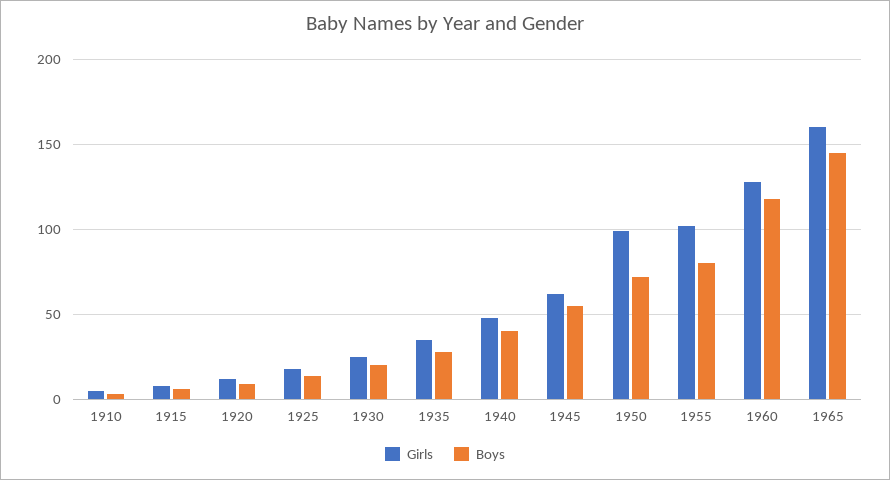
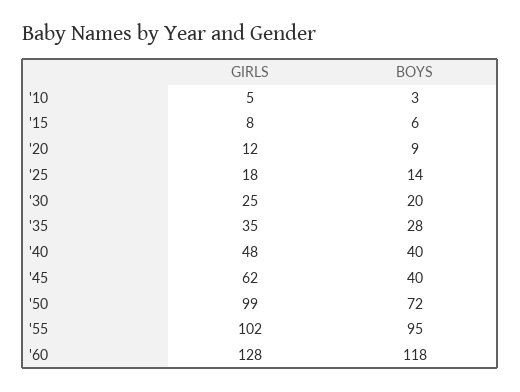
Boys, 1945: 55 -> 40
Boys, 1955: 80 -> 95
Girls, 1965: 160 -> none
Boys, 1965: 145 -> none

